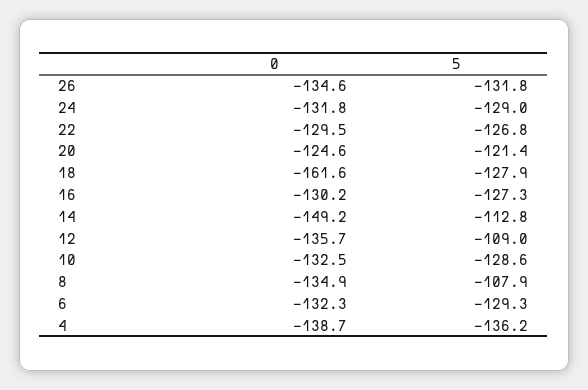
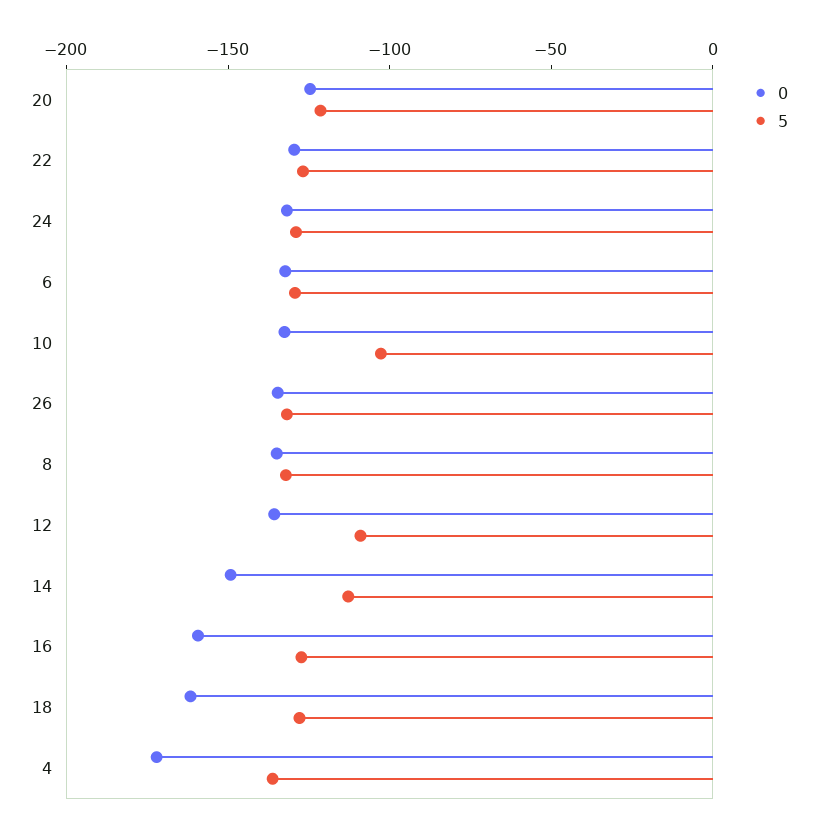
0, 16: -130.2 -> -160
5, 10: -128.6 -> -100
5, 8: -107.9 -> -130
0, 4: -138.7 -> -170

